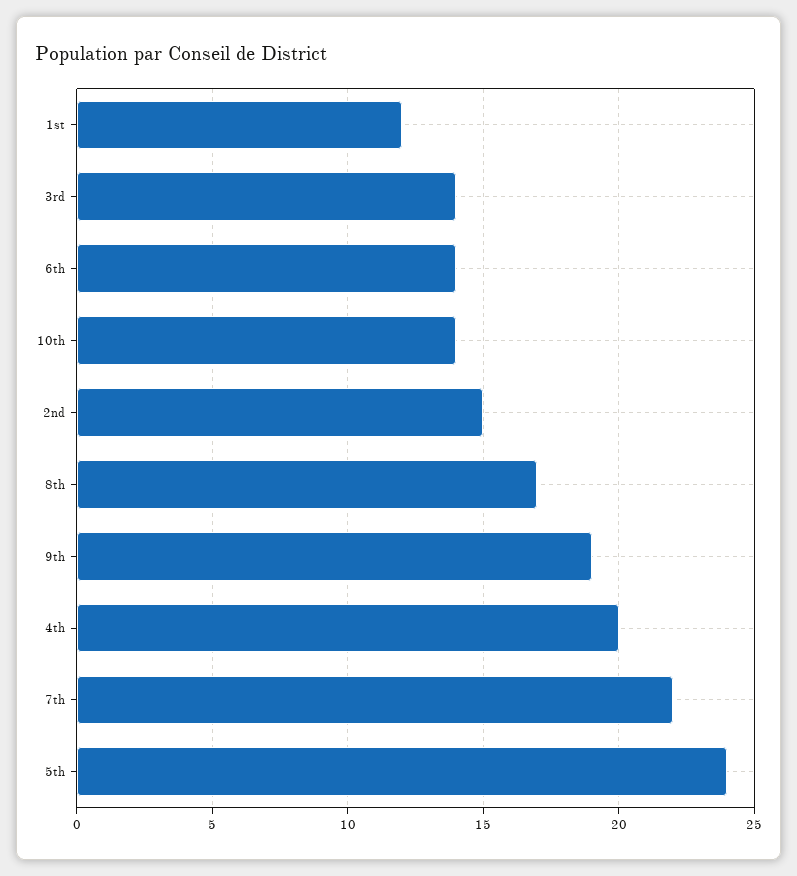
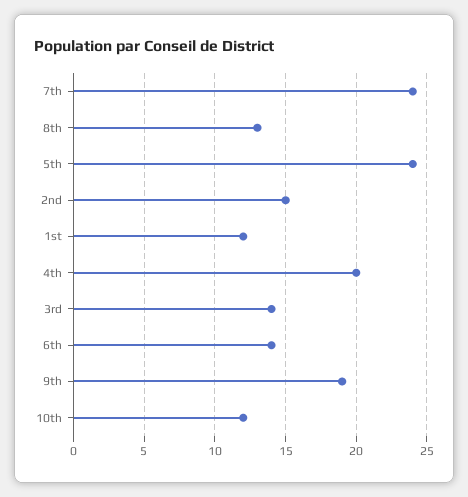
10th: 14 -> 12
8th: 17 -> 13
7th: 22 -> 24

